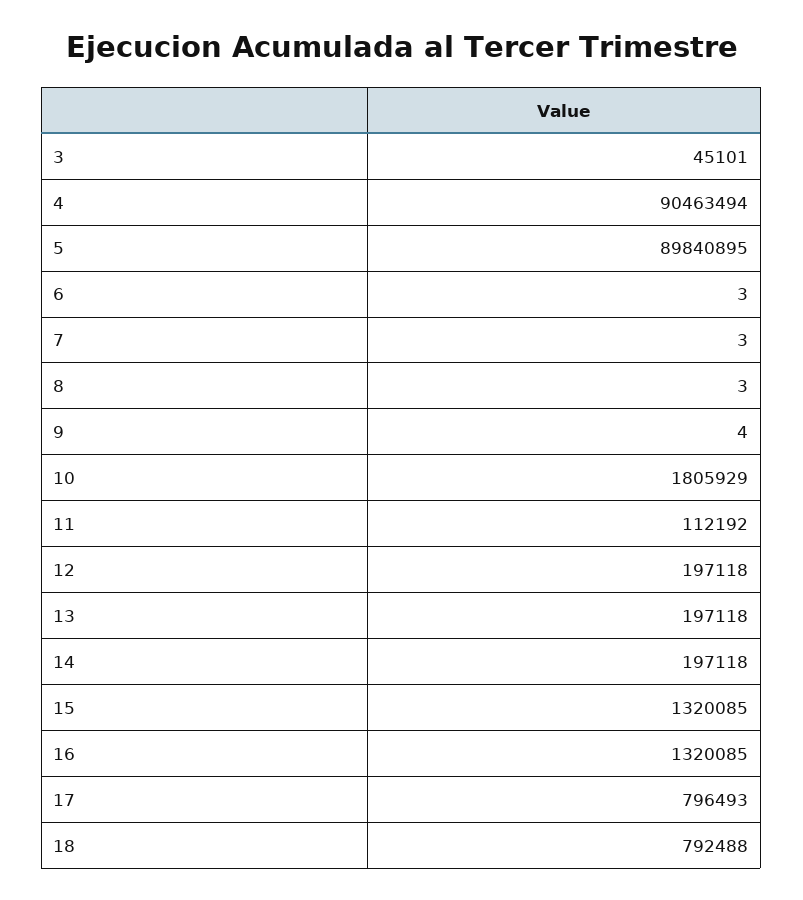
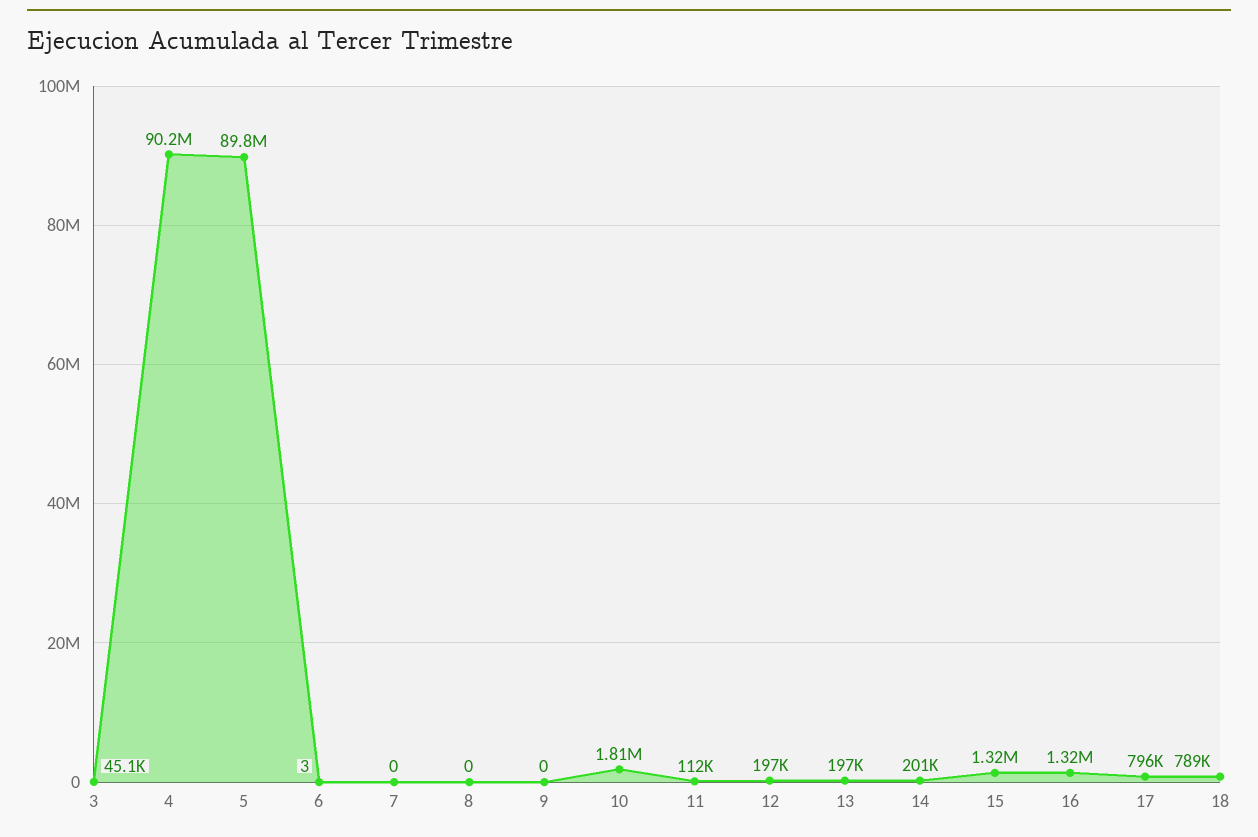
4: 90463494 -> 90200000
7: 3 -> 0
8: 3 -> 0
9: 4 -> 0
14: 197118 -> 201000
18: 792488 -> 789000

